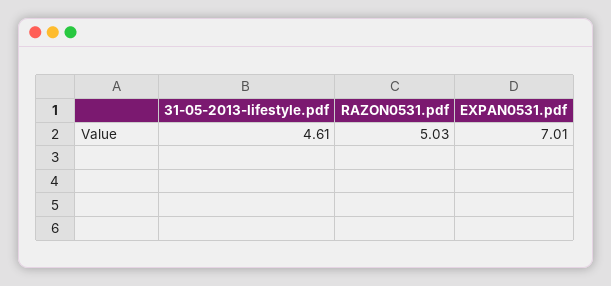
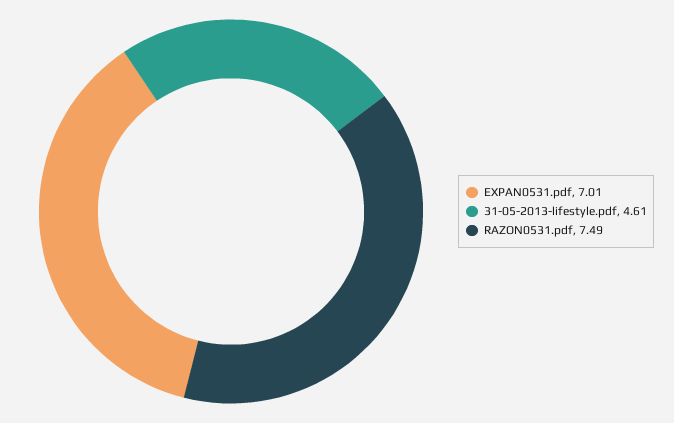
RAZON0531.pdf: 5.03 -> 7.49

